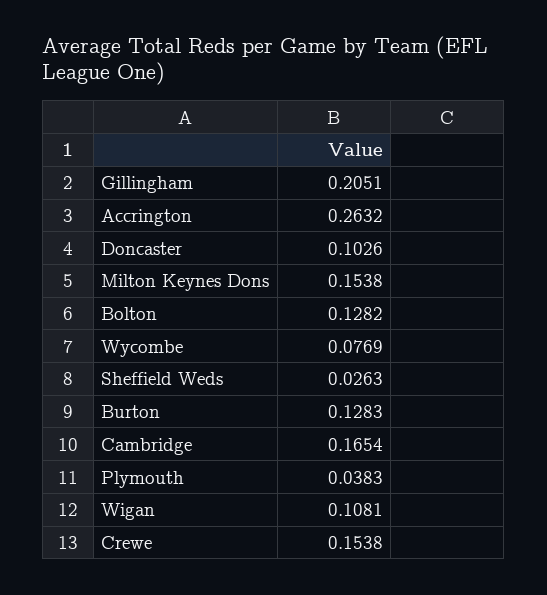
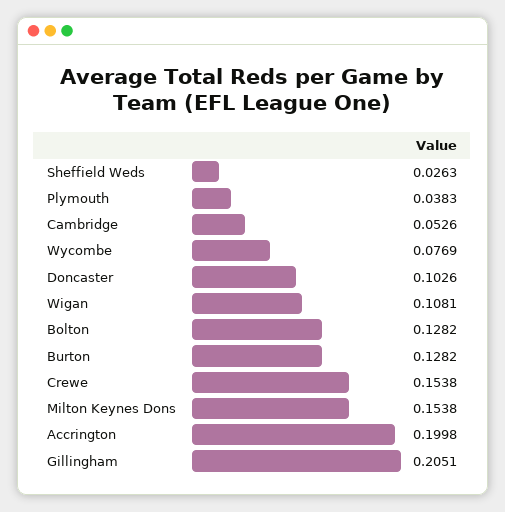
Accrington: 0.2632 -> 0.1998
Burton: 0.1283 -> 0.1282
Cambridge: 0.1654 -> 0.0526

